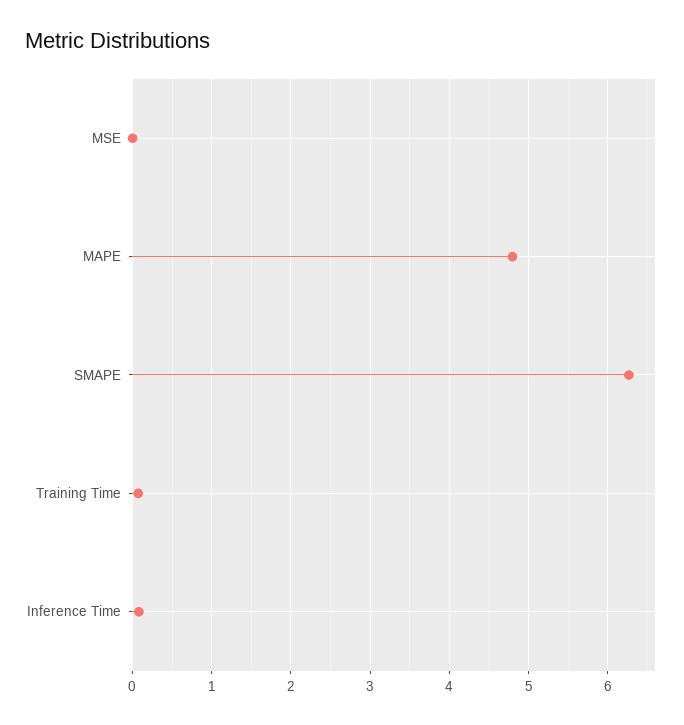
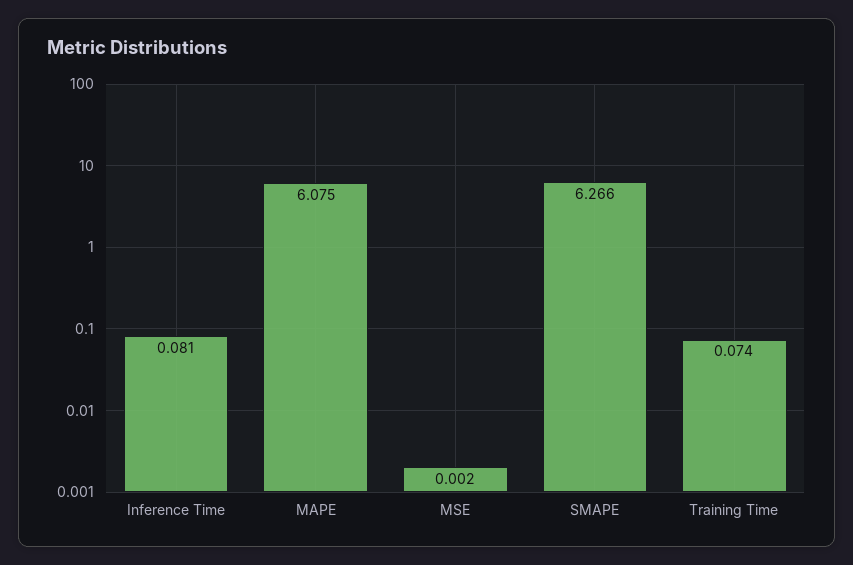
MAPE: 4.8 -> 6.075

